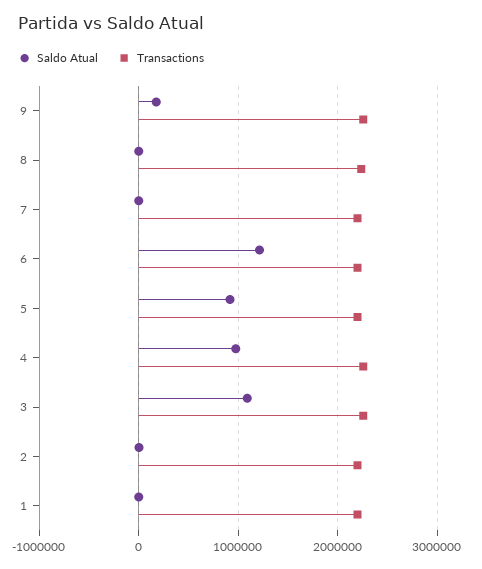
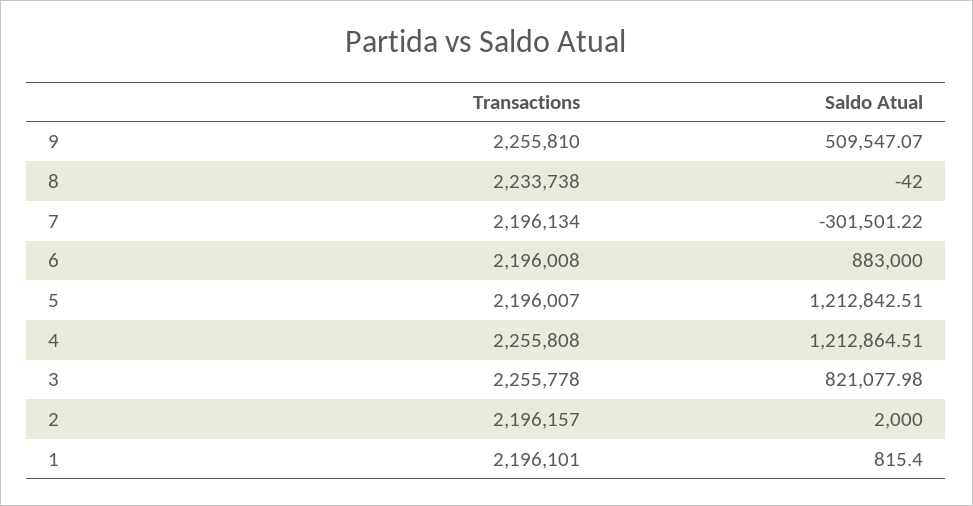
Saldo Atual, 9: 200000 -> 509547.07
Saldo Atual, 7: 0 -> -301501.22
Saldo Atual, 6: 1200000 -> 883000
Saldo Atual, 5: 900000 -> 1212842.51
Saldo Atual, 4: 1000000 -> 1212864.51
Saldo Atual, 3: 1100000 -> 821077.98

